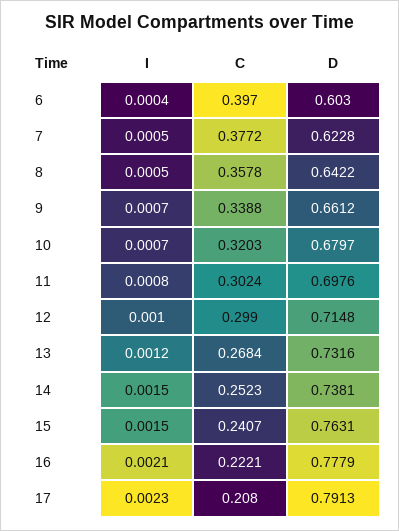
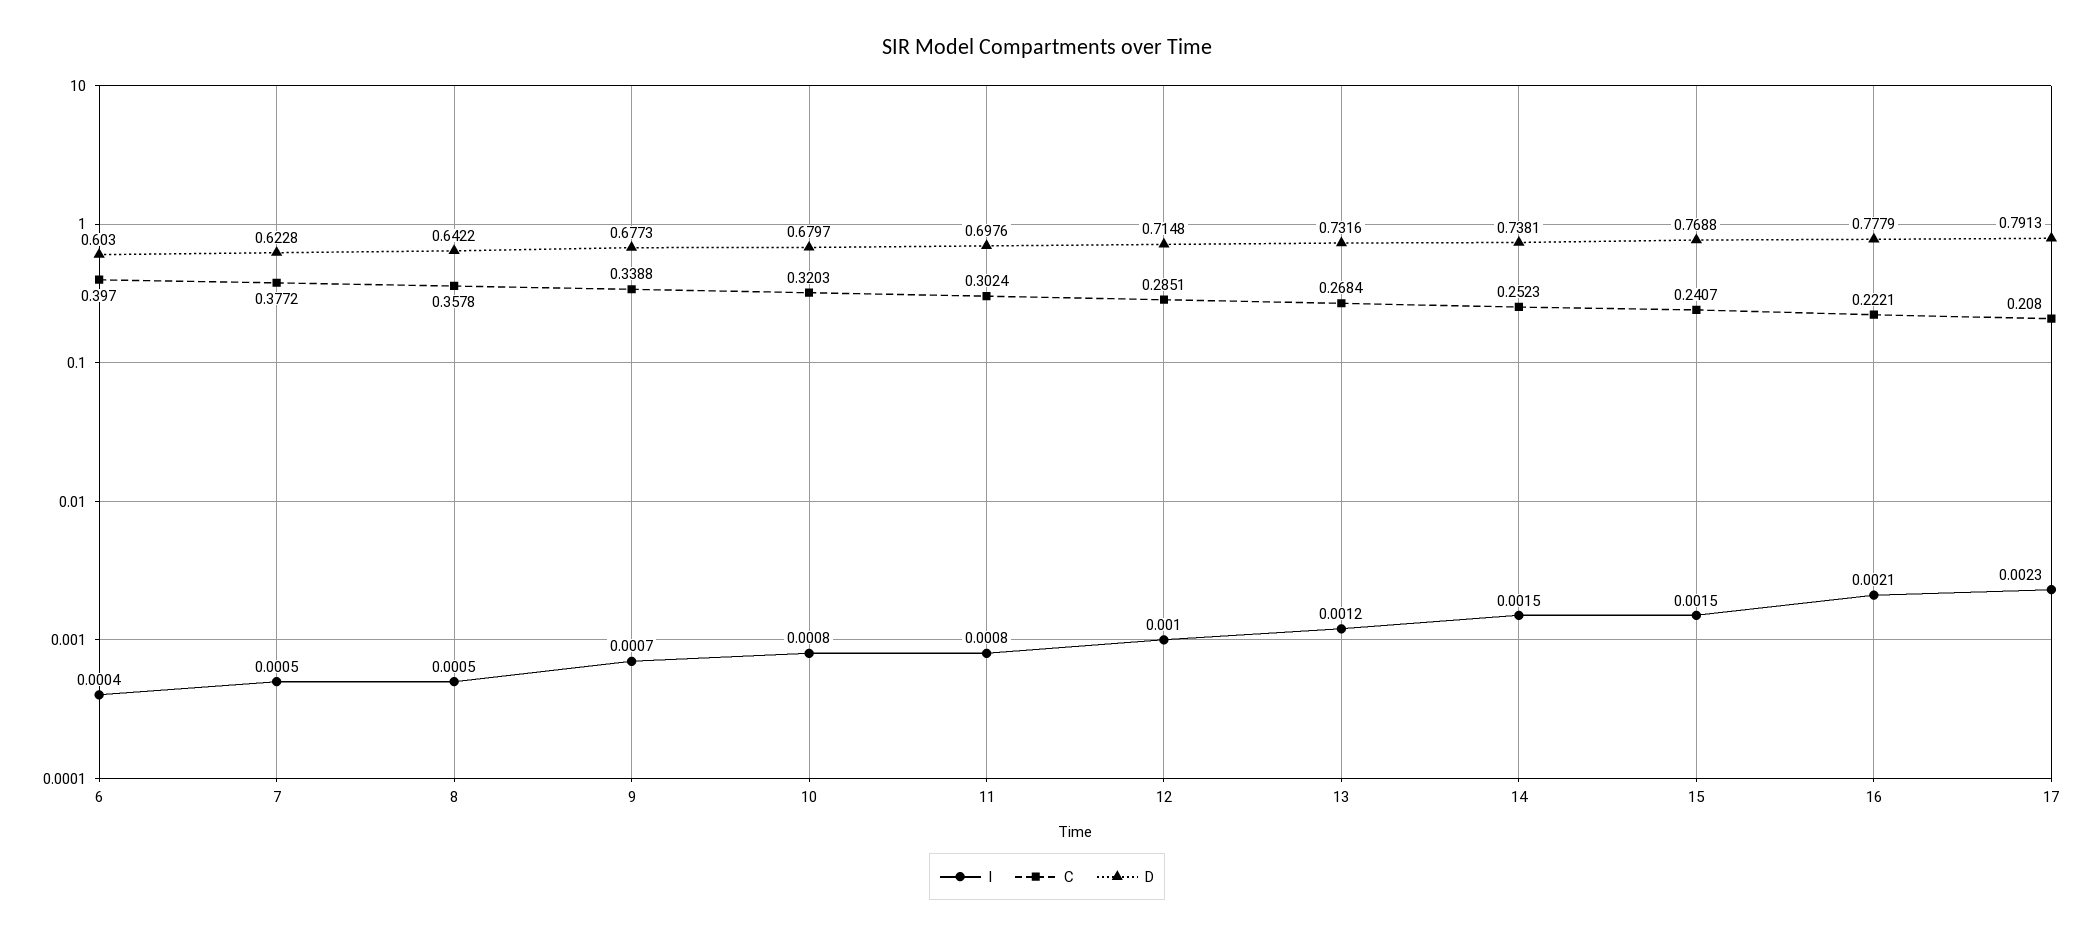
D, 9: 0.6612 -> 0.6773
I, 10: 0.0007 -> 0.0008
C, 12: 0.299 -> 0.2851
D, 15: 0.7631 -> 0.7688

